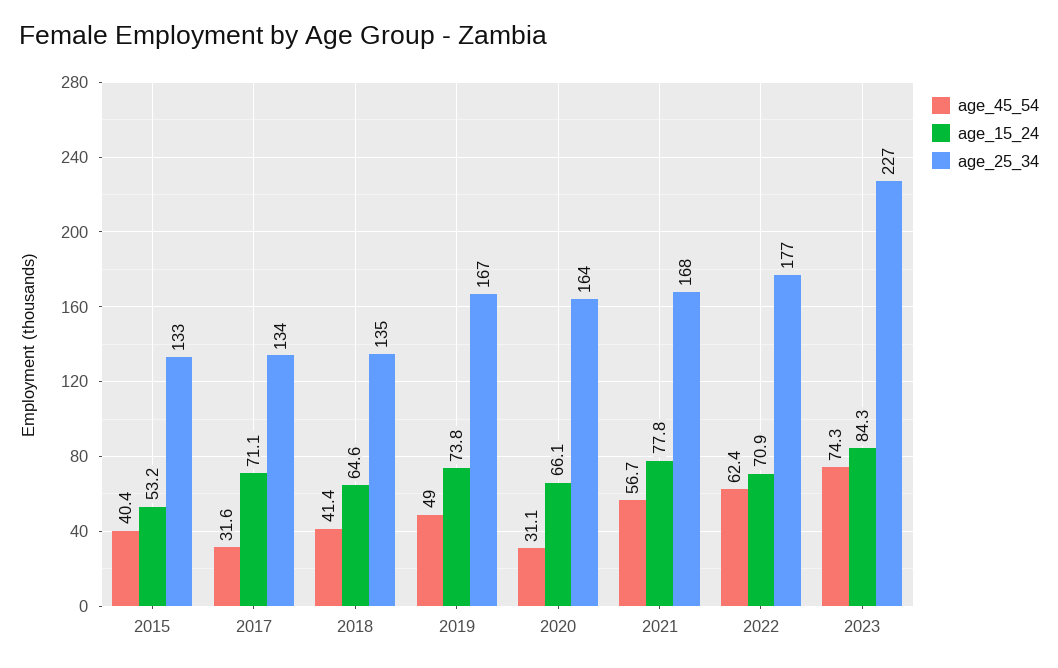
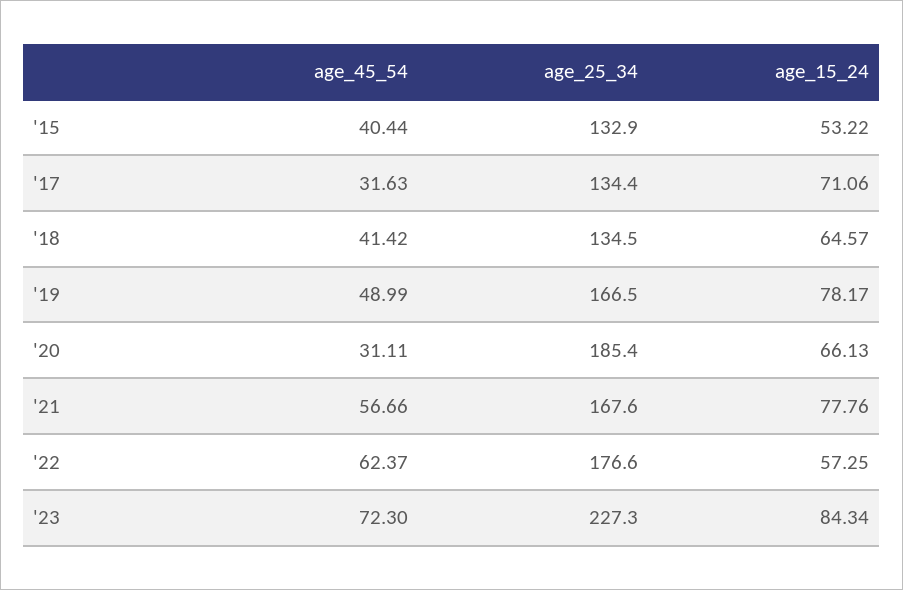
age_15_24, 2019: 73.8 -> 78.17
age_25_34, 2020: 164 -> 185.4
age_15_24, 2022: 70.9 -> 57.25
age_45_54, 2023: 74.3 -> 72.3

